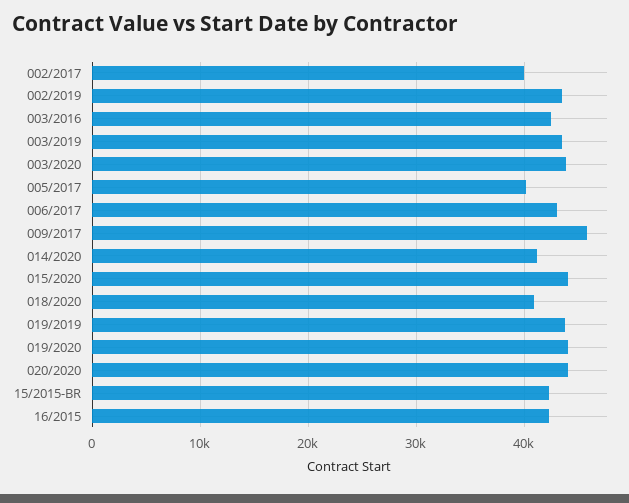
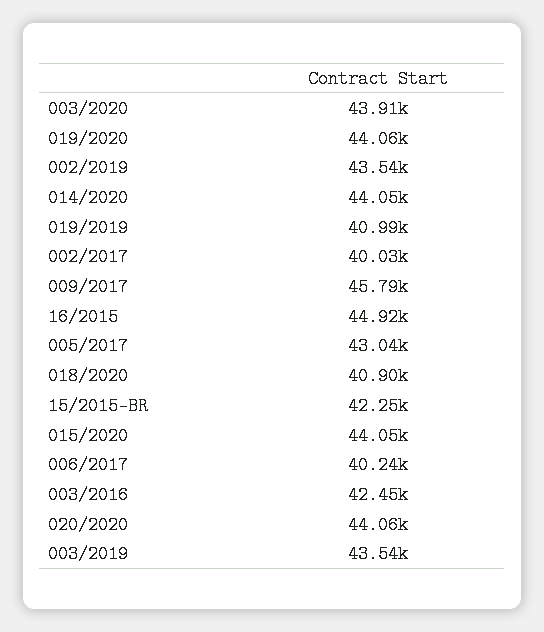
005/2017: 40000 -> 43040
006/2017: 43000 -> 40240
014/2020: 41000 -> 44050
019/2019: 44000 -> 40990
16/2015: 42000 -> 44920

